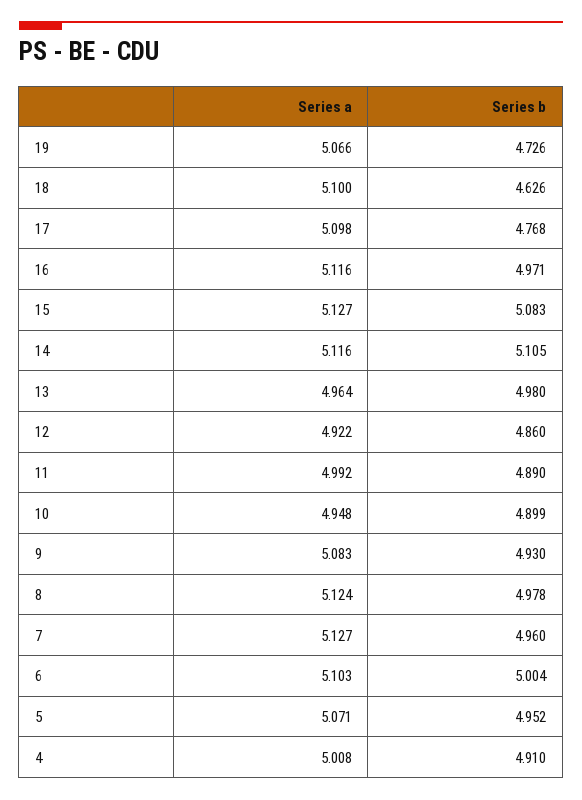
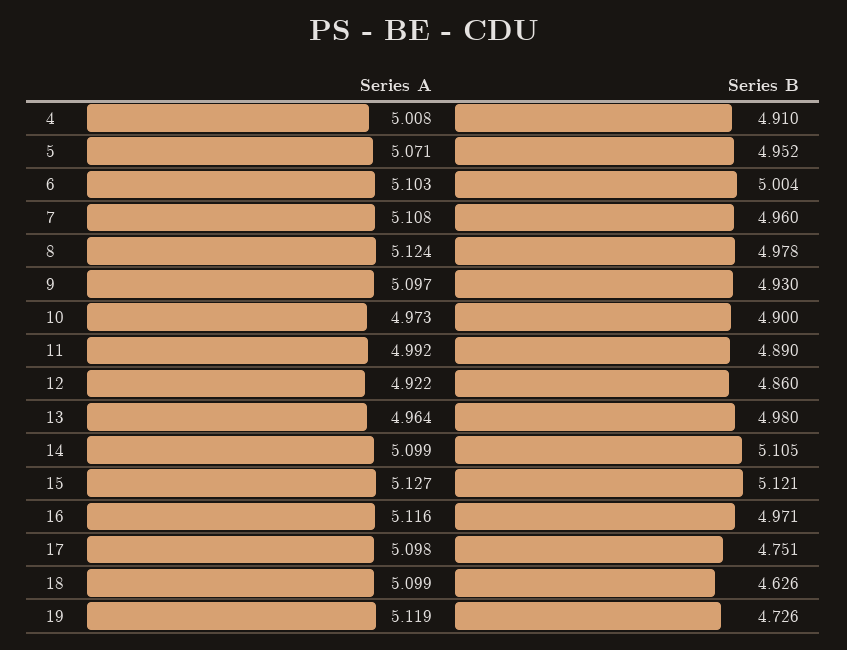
Series a, 19: 5.066 -> 5.119
Series a, 18: 5.1 -> 5.099
Series b, 17: 4.768 -> 4.751
Series b, 15: 5.083 -> 5.121
Series a, 14: 5.116 -> 5.099
Series a, 10: 4.948 -> 4.973
Series b, 10: 4.899 -> 4.9
Series a, 9: 5.083 -> 5.097
Series a, 7: 5.127 -> 5.108

